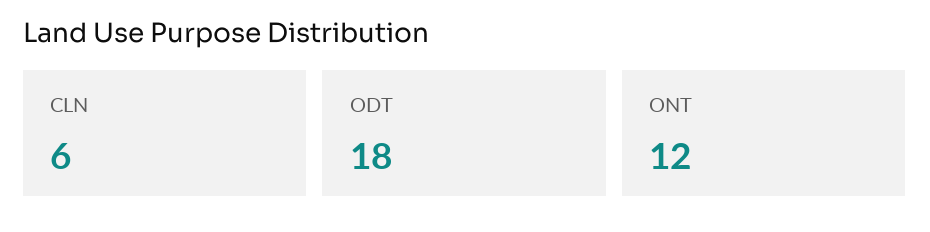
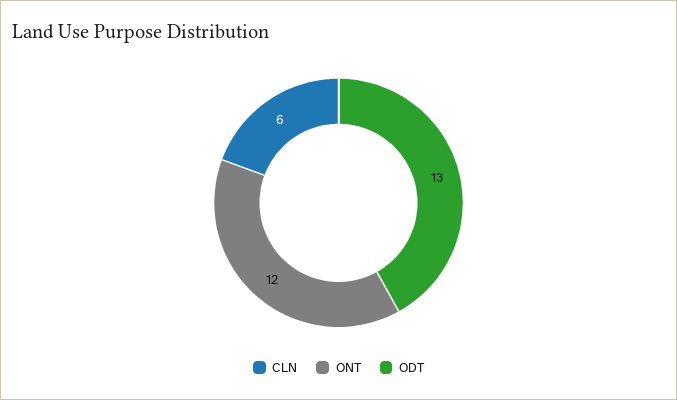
ODT: 18 -> 13

